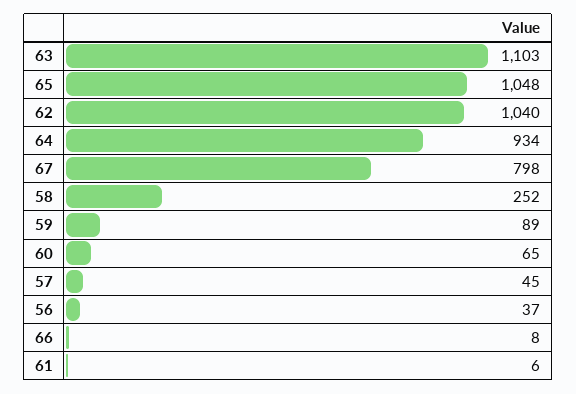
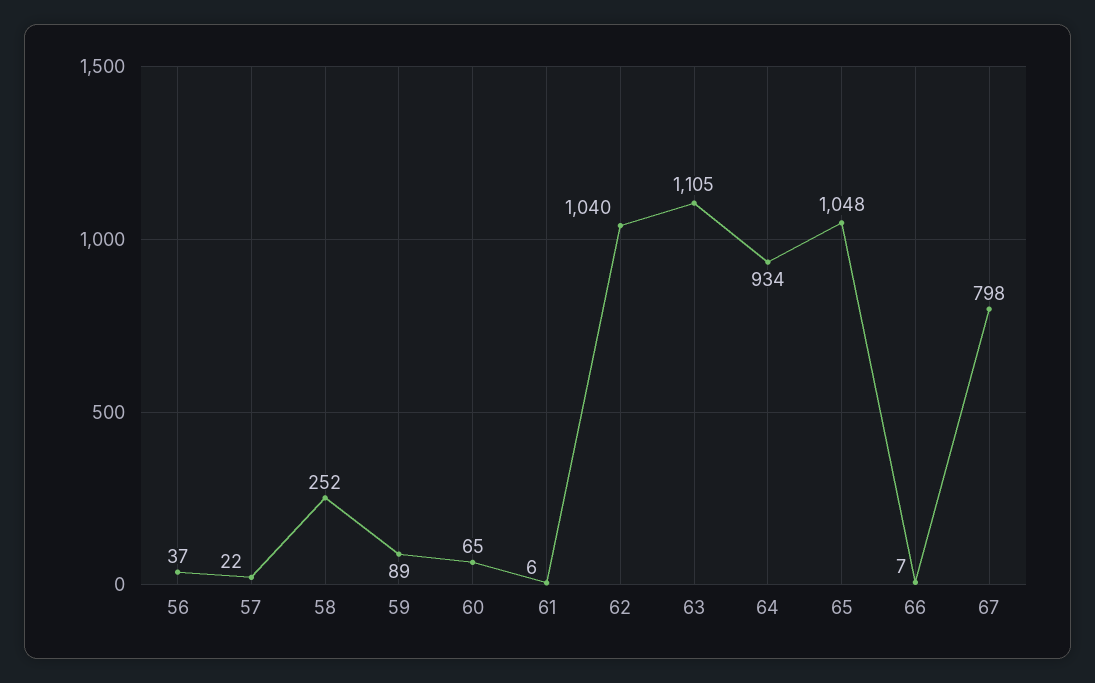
63: 1103 -> 1105
57: 45 -> 22
66: 8 -> 7

